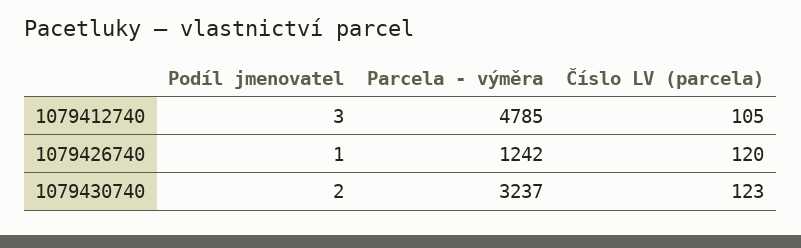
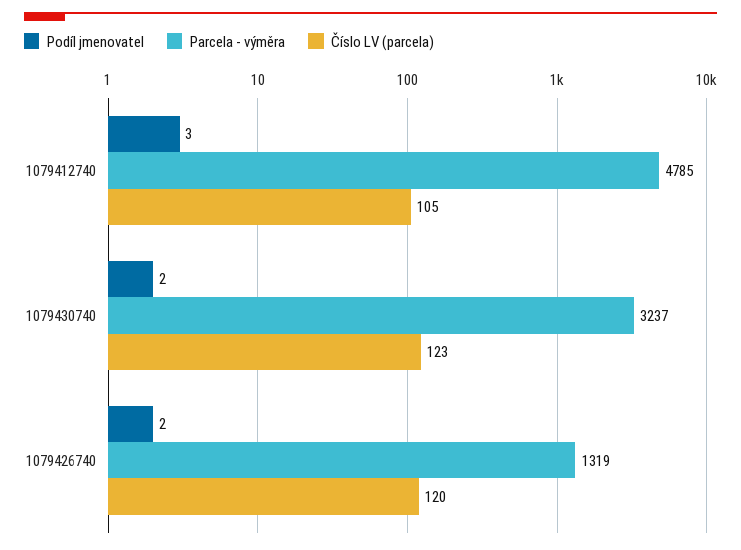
Podíl jmenovatel, 1079426740: 1 -> 2
Parcela - výměra, 1079426740: 1242 -> 1319

